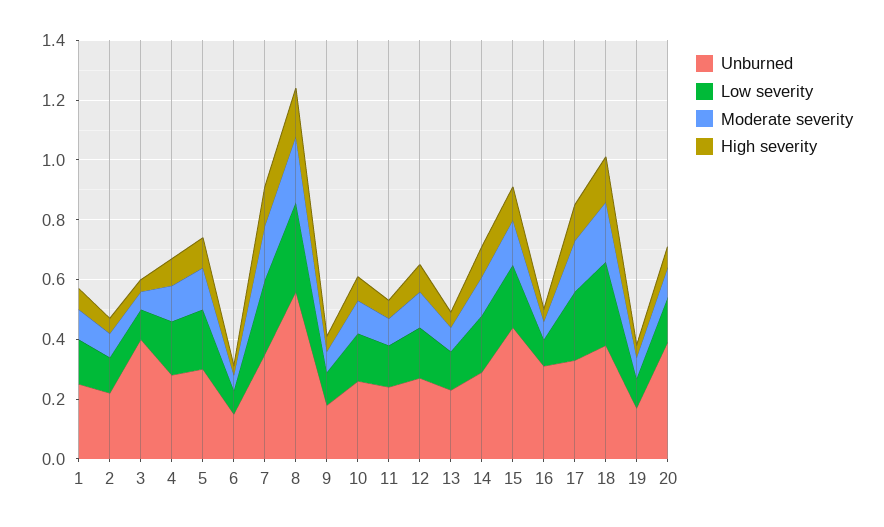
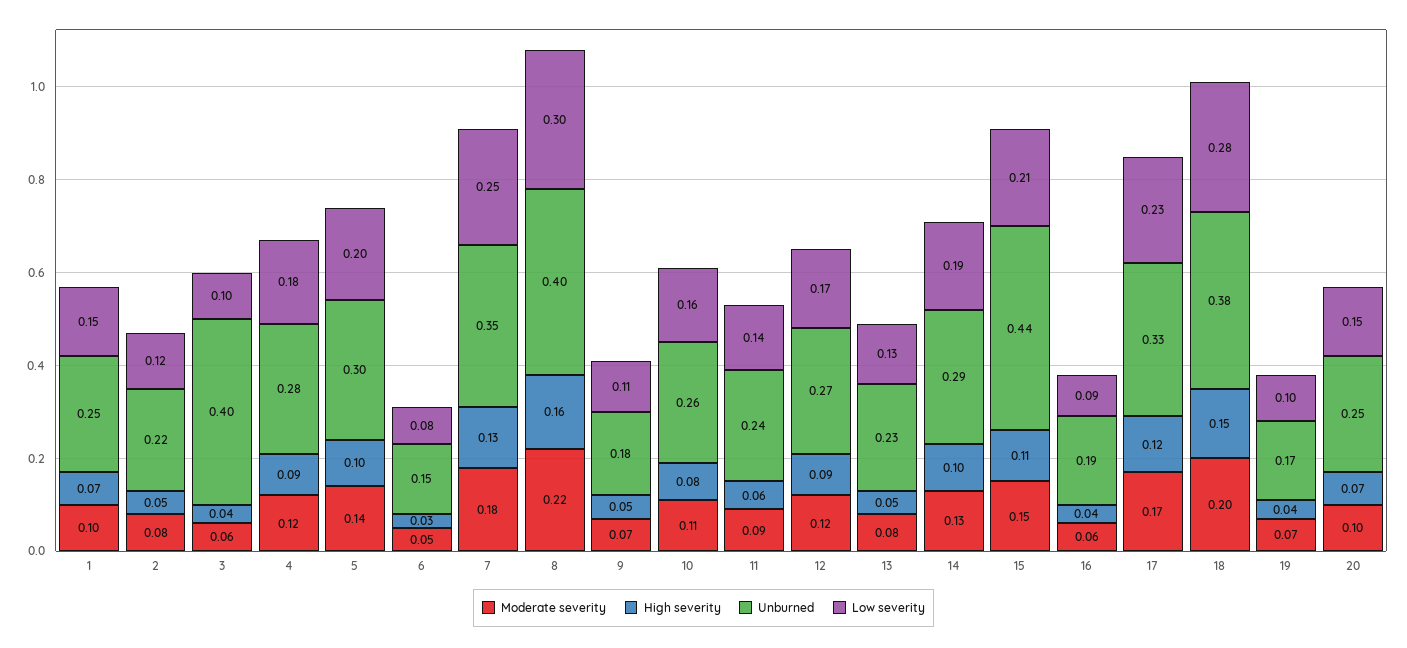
Unburned, 8: 0.55 -> 0.4
Unburned, 16: 0.3 -> 0.19
Unburned, 20: 0.4 -> 0.25

